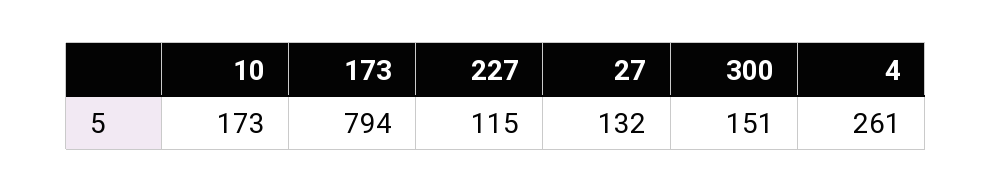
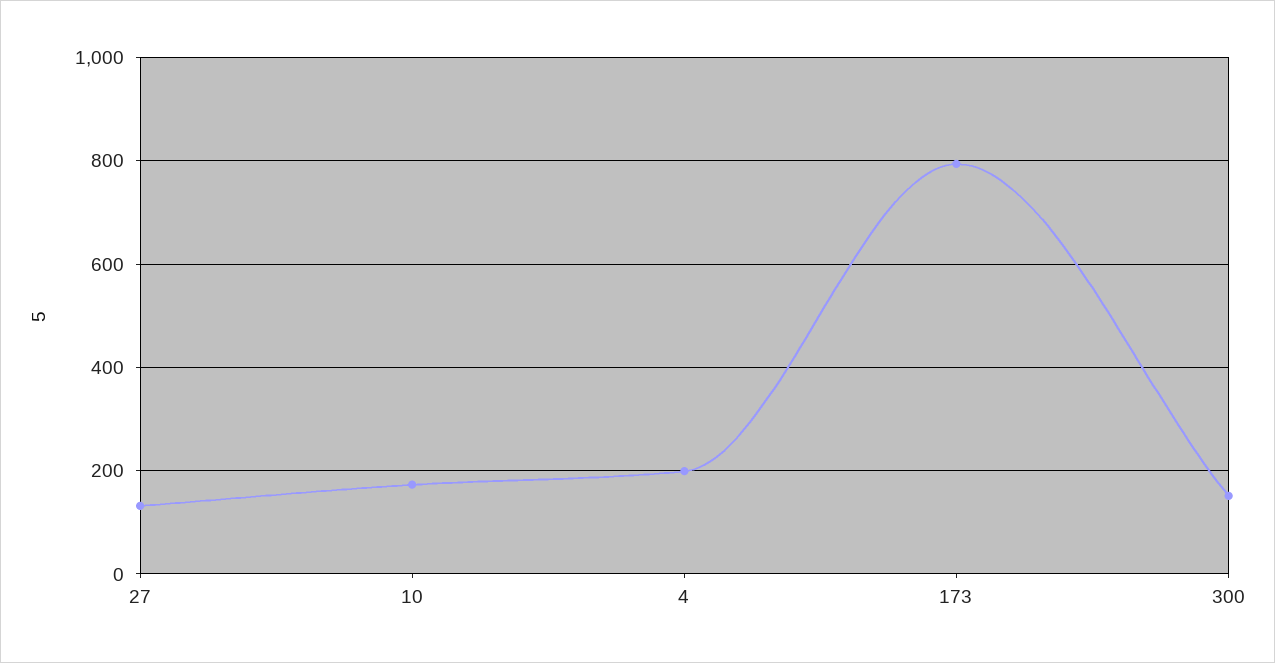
227: 115 -> none
4: 261 -> 200

